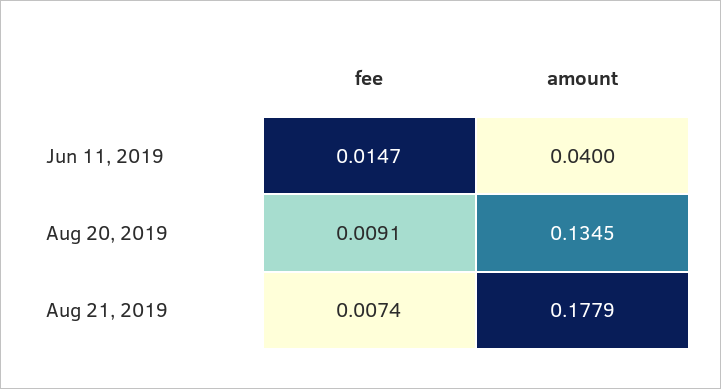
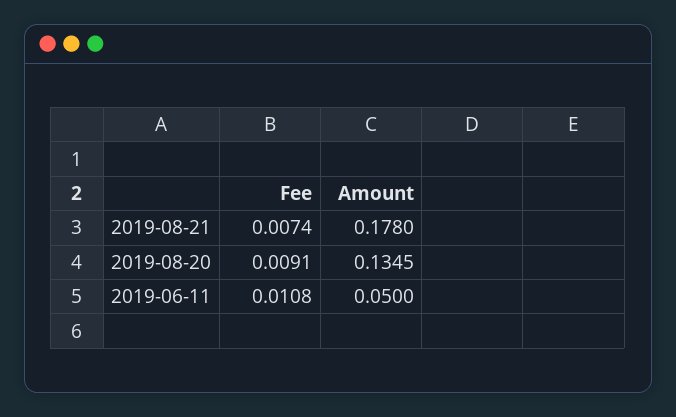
fee, Jun 11, 2019: 0.0147 -> 0.0108
amount, Jun 11, 2019: 0.04 -> 0.05
amount, Aug 21, 2019: 0.1779 -> 0.178

